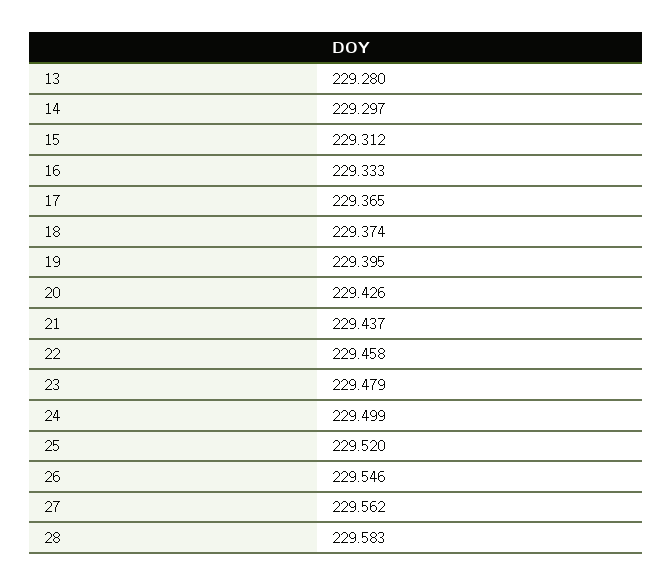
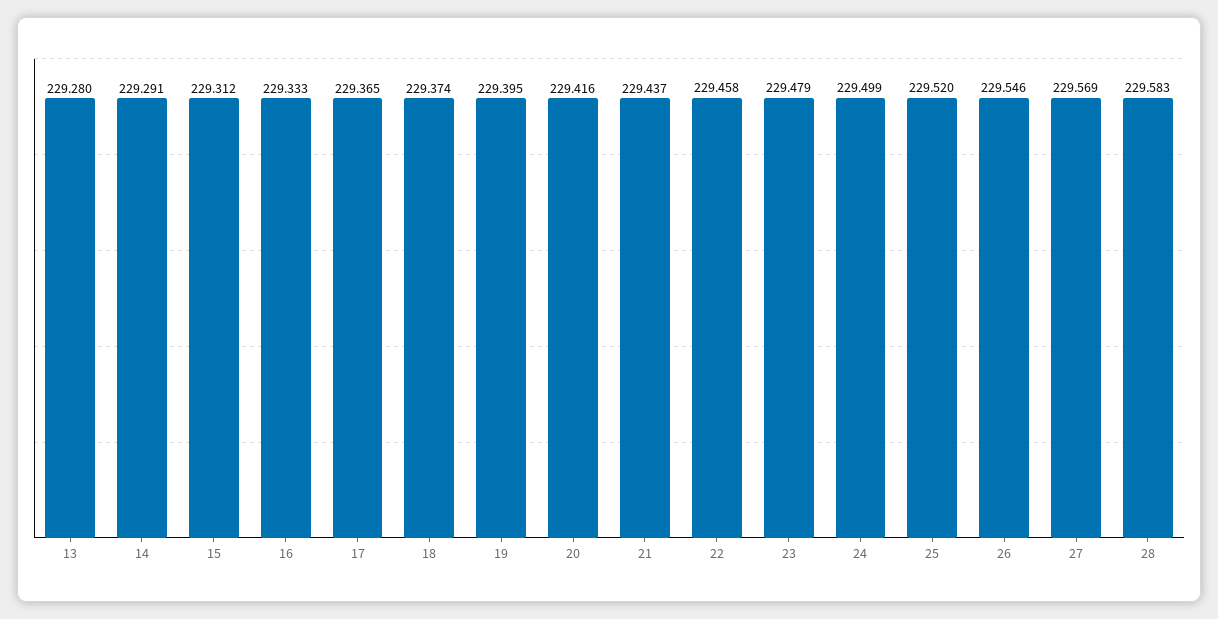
14: 229.297 -> 229.291
20: 229.426 -> 229.416
27: 229.562 -> 229.569

